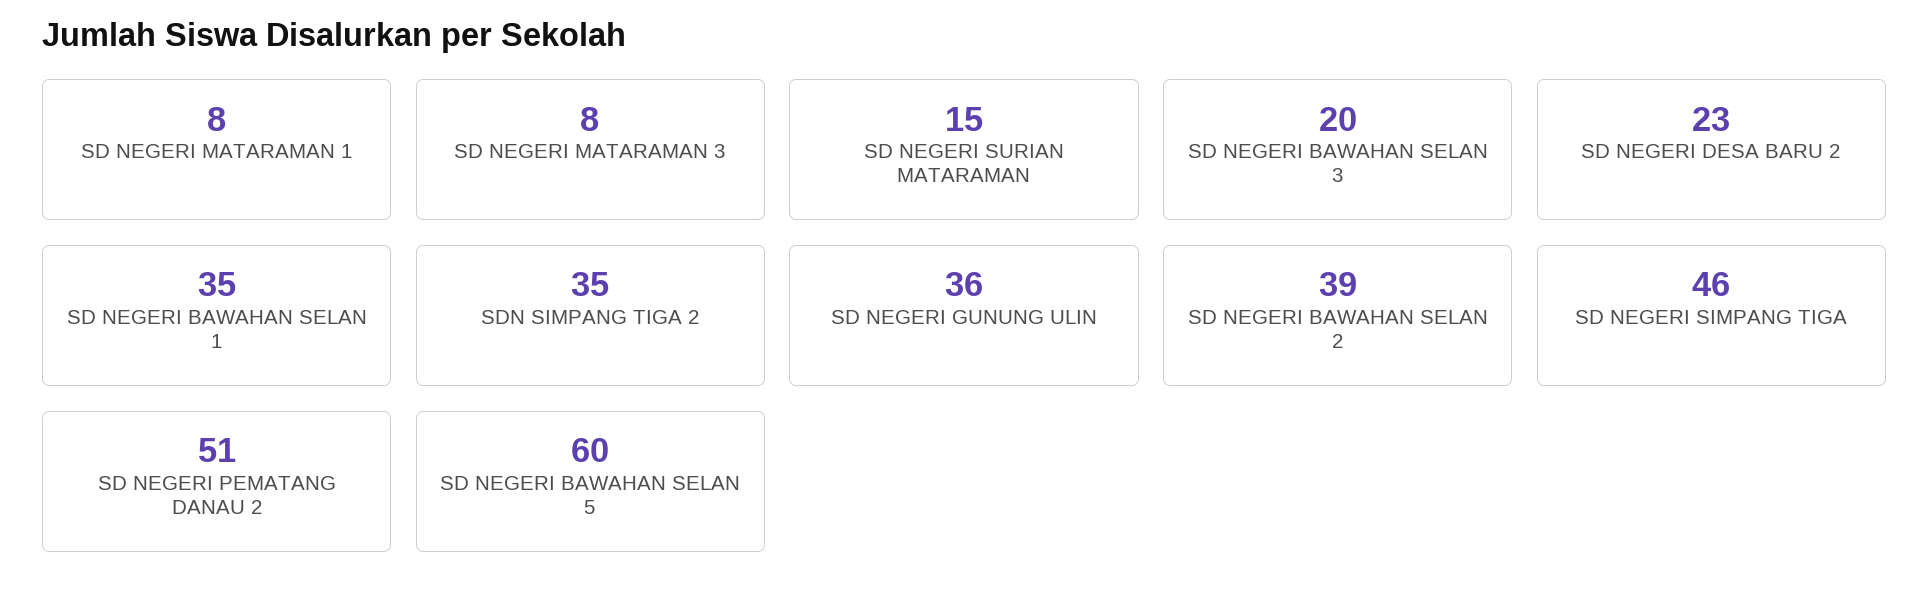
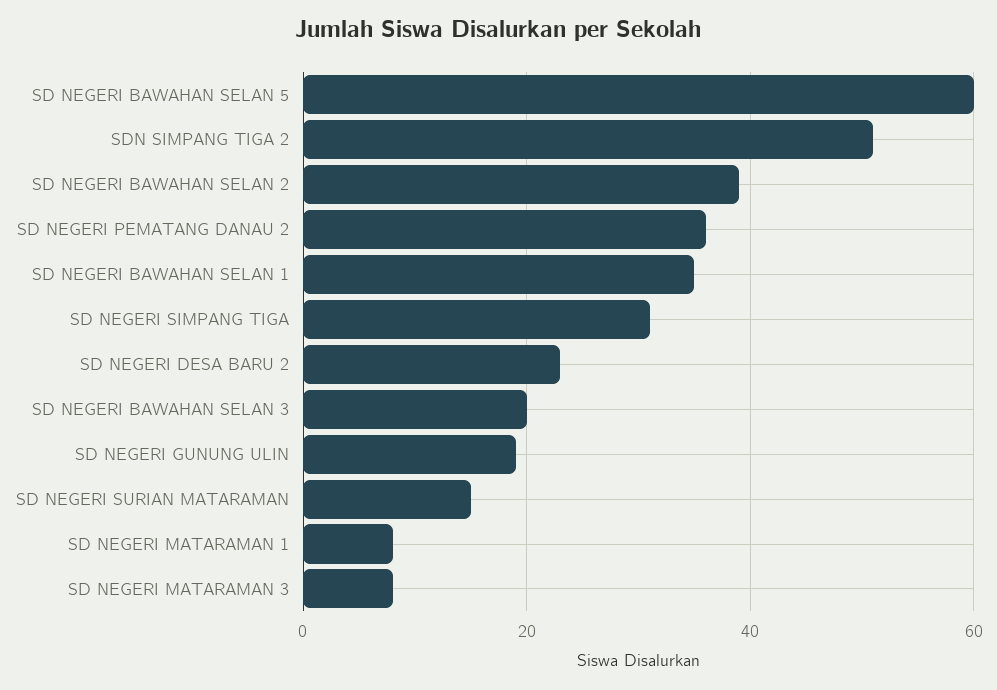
SDN SIMPANG TIGA 2: 35 -> 50
SD NEGERI GUNUNG ULIN: 36 -> 20
SD NEGERI SIMPANG TIGA: 46 -> 30
SD NEGERI PEMATANG DANAU 2: 51 -> 35

